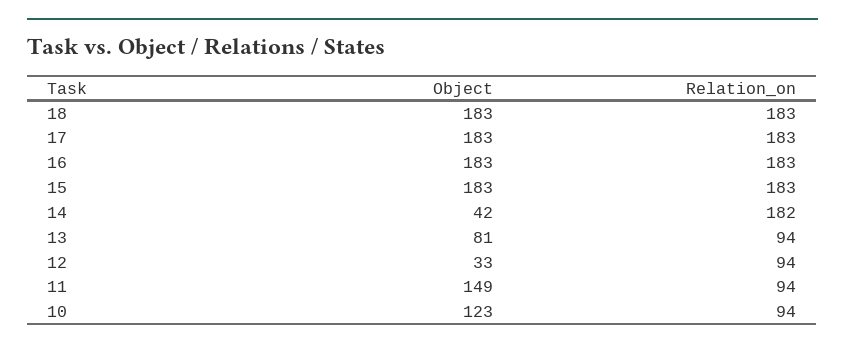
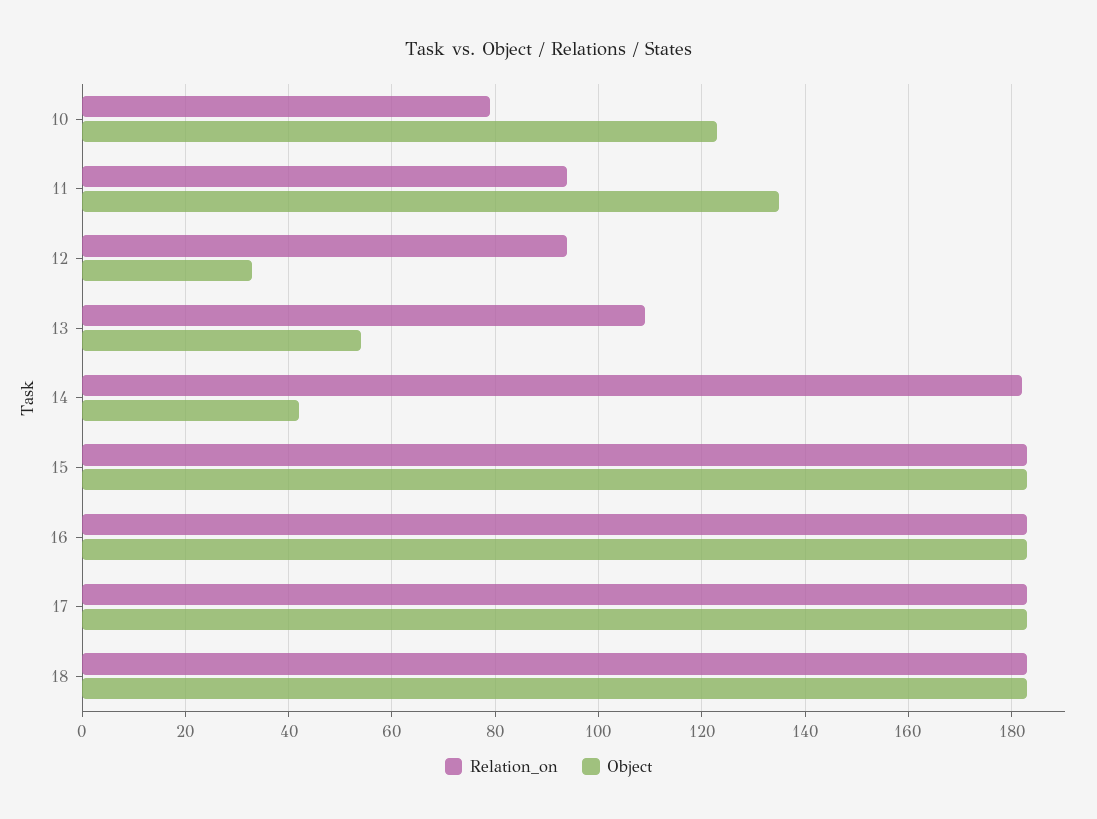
Object, 13: 81 -> 55
Relation_on, 13: 94 -> 110
Object, 11: 149 -> 135
Relation_on, 10: 94 -> 80

